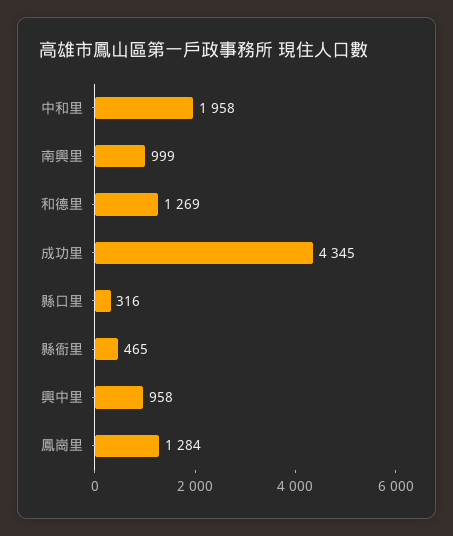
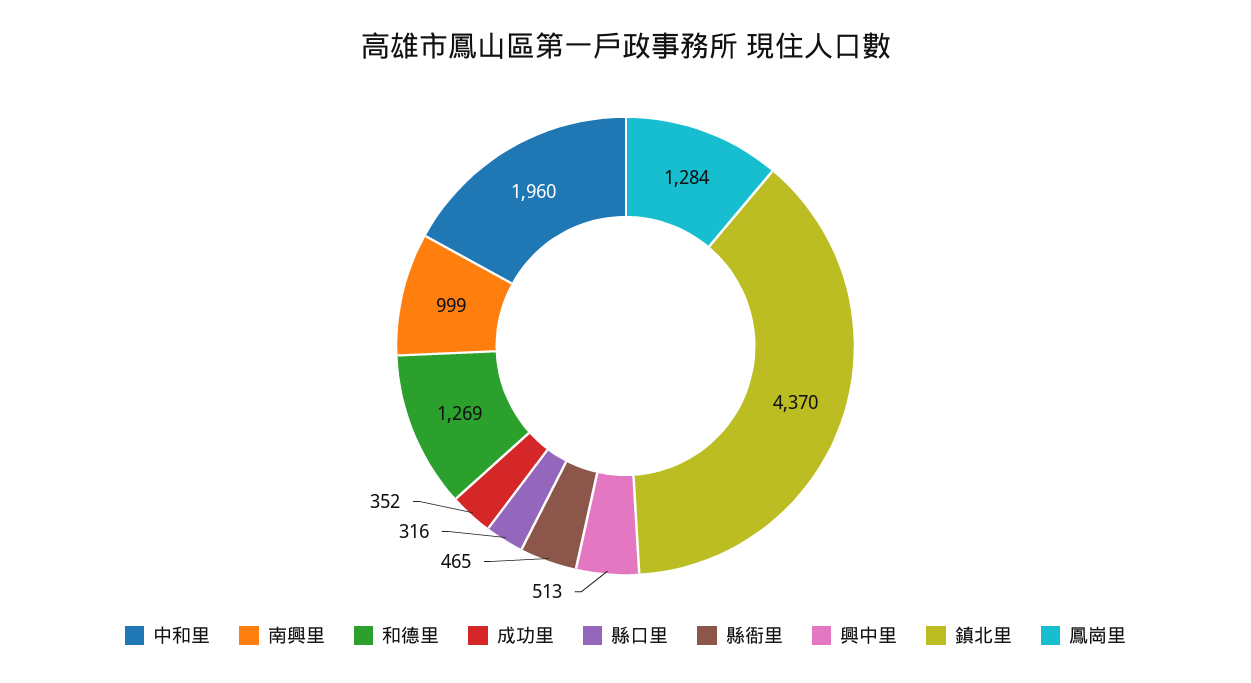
中和里: 1958 -> 1960
成功里: 4345 -> 352
興中里: 958 -> 513
鎮北里: none -> 4370

